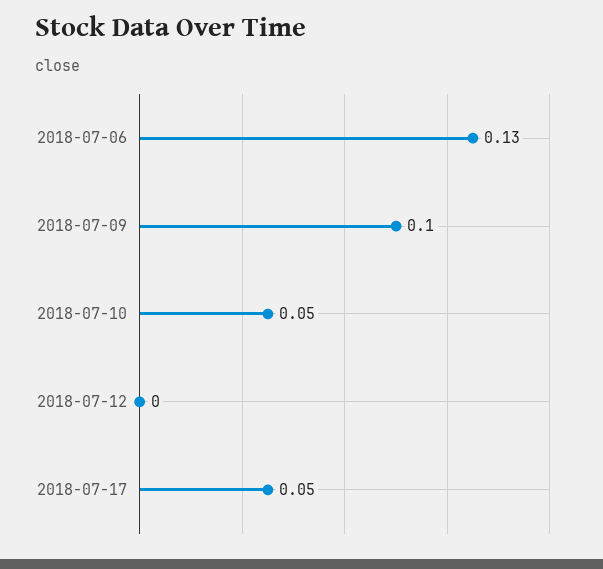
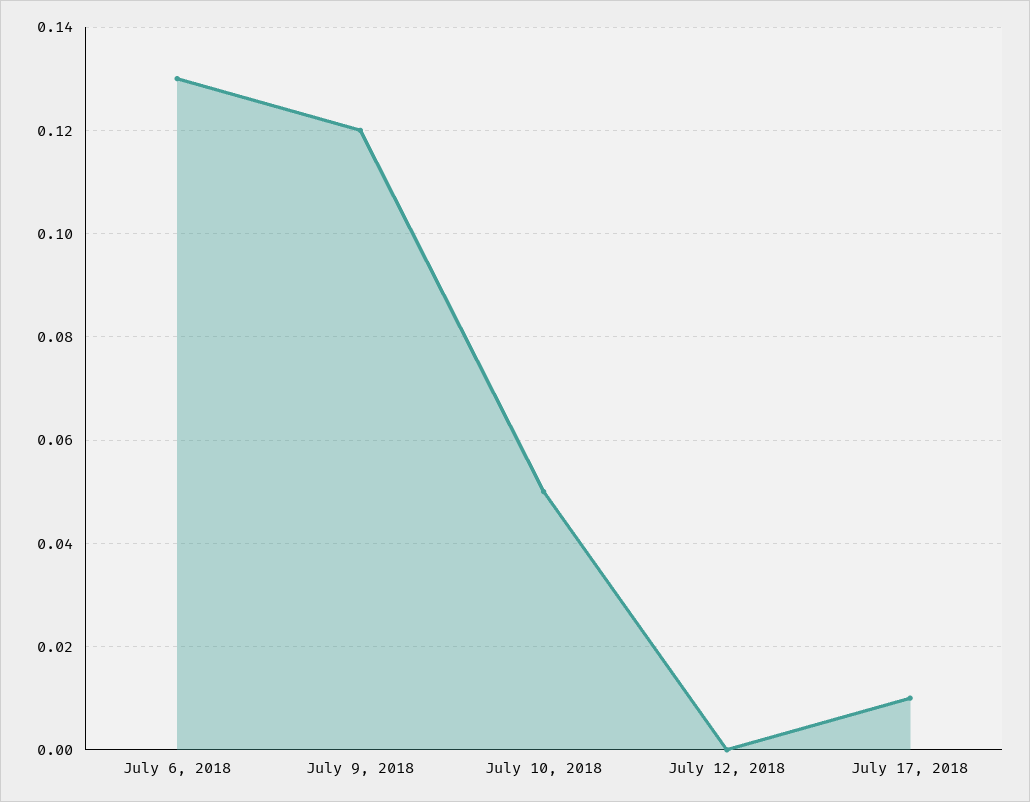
2018-07-09: 0.1 -> 0.12
2018-07-17: 0.05 -> 0.01

